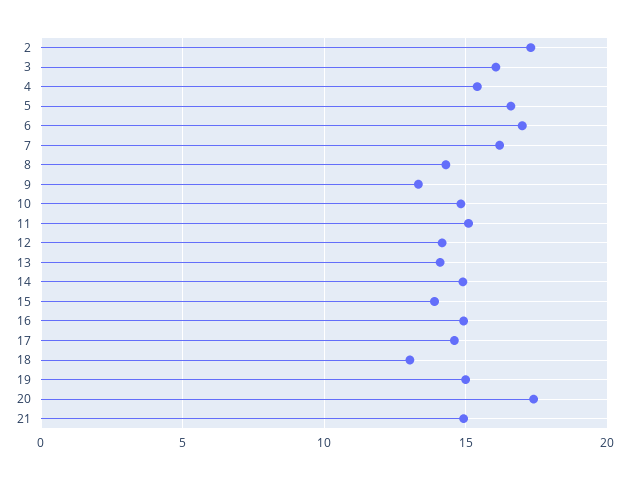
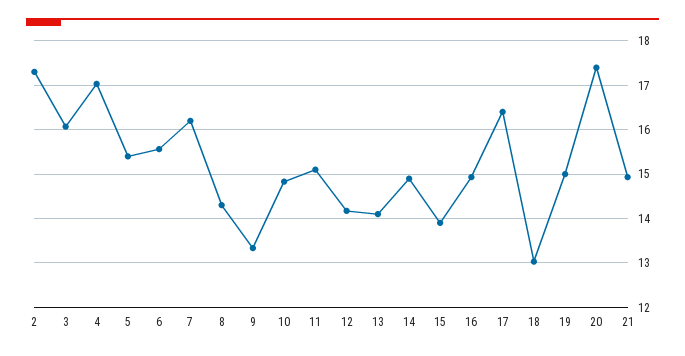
4: 15.5 -> 17
5: 16.5 -> 15.4
6: 17 -> 15.6
17: 14.5 -> 16.4

